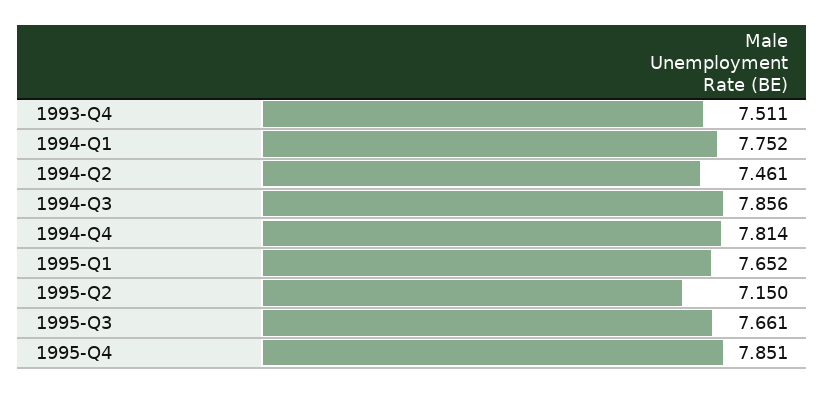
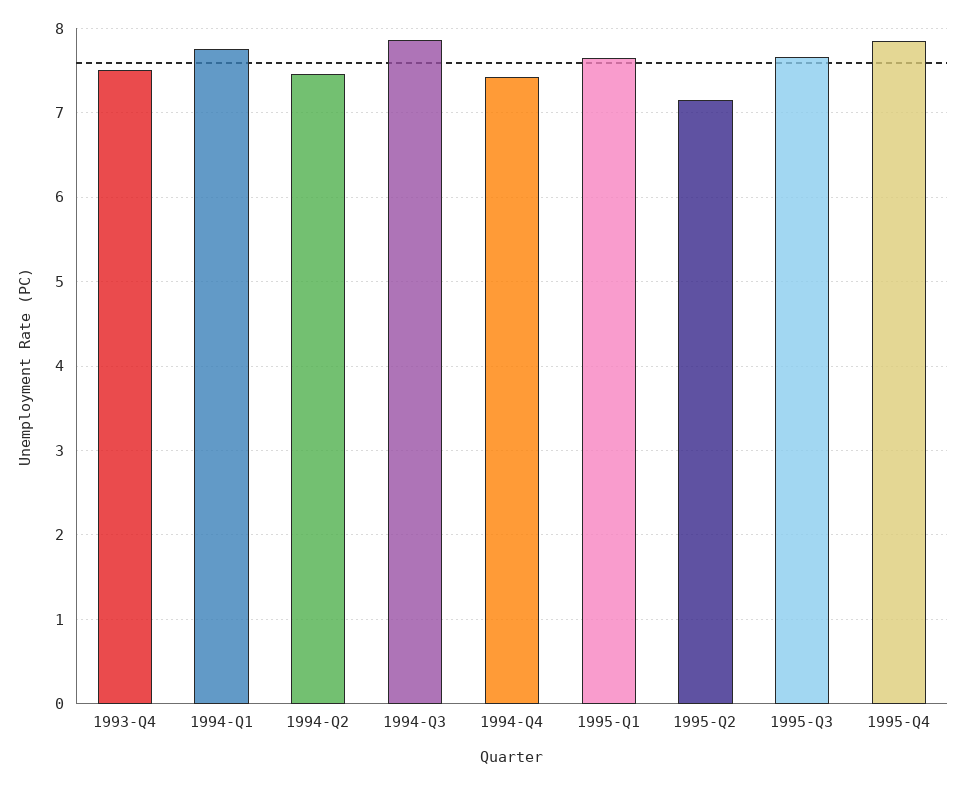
1994-Q4: 7.814 -> 7.4

